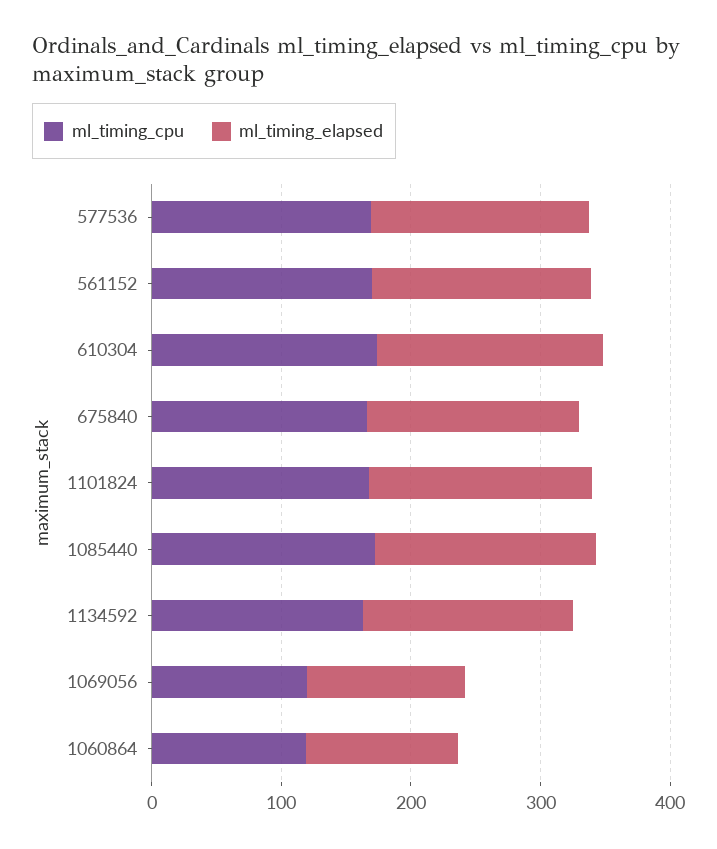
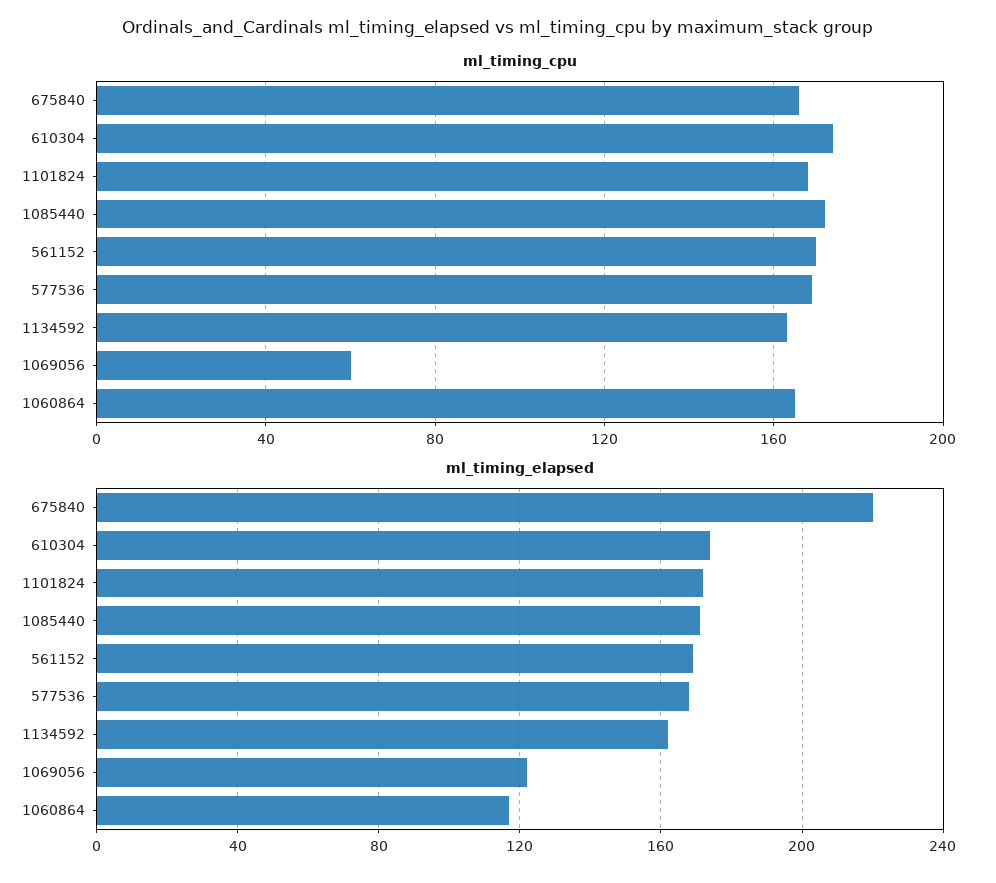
ml_timing_elapsed, 675840: 160 -> 220
ml_timing_cpu, 1069056: 120 -> 60
ml_timing_cpu, 1060864: 120 -> 165

